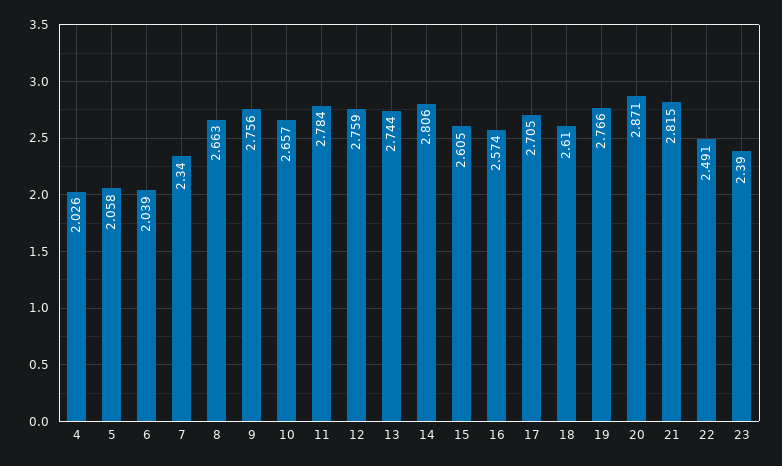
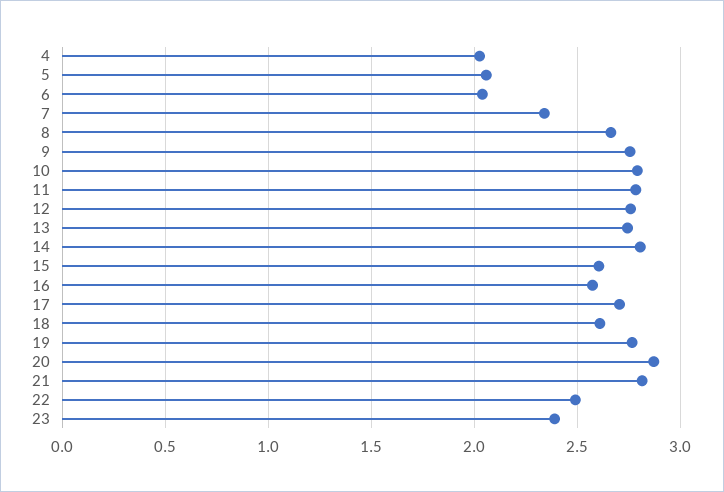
10: 2.657 -> 2.8

